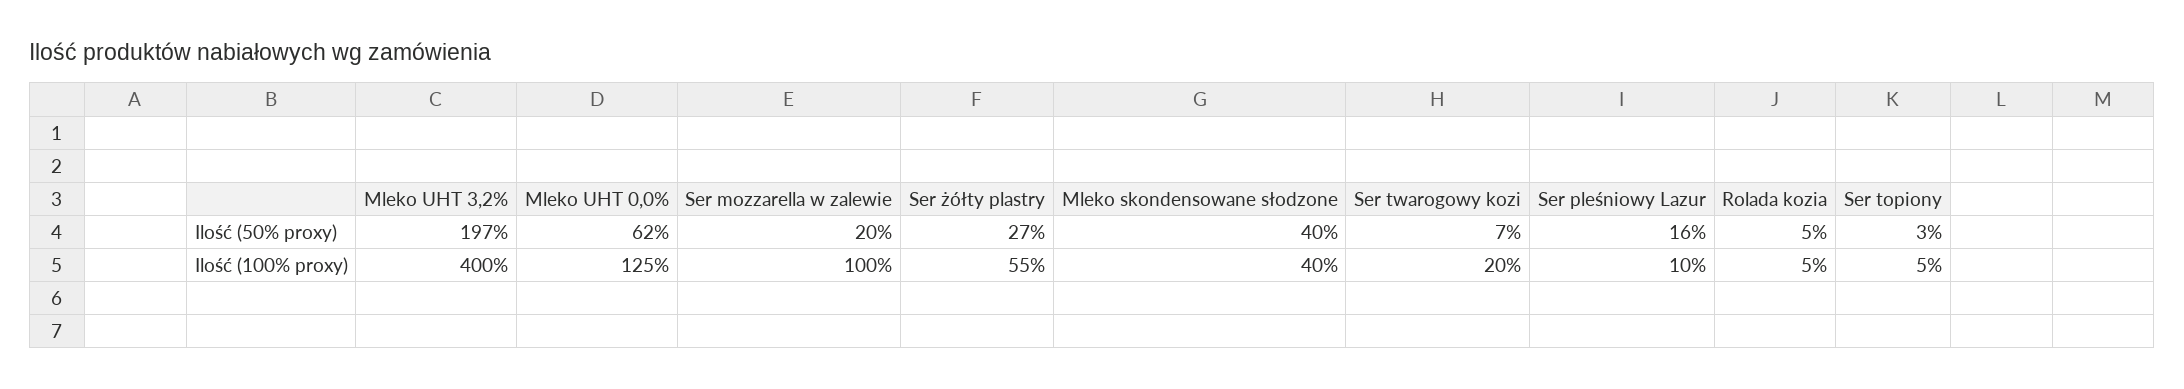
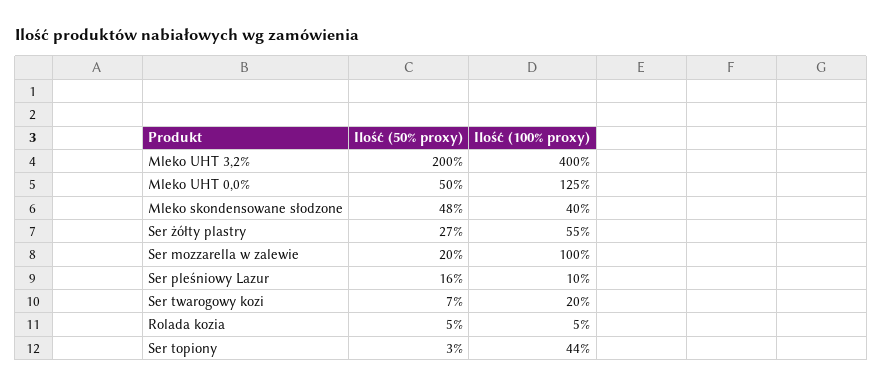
Mleko UHT 3,2%, Ilość (50% proxy): 197 -> 200
Mleko UHT 0,0%, Ilość (50% proxy): 62 -> 50
Mleko skondensowane słodzone, Ilość (50% proxy): 40 -> 48
Ser topiony, Ilość (100% proxy): 5 -> 44

